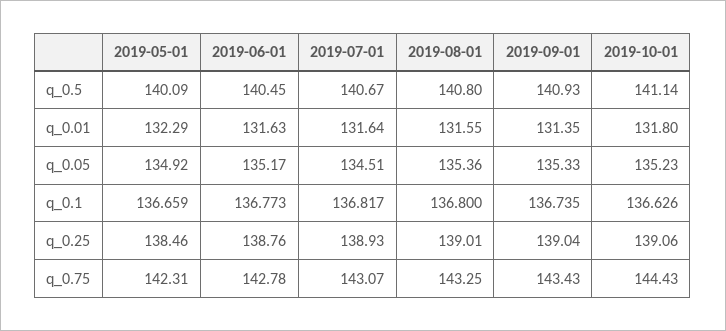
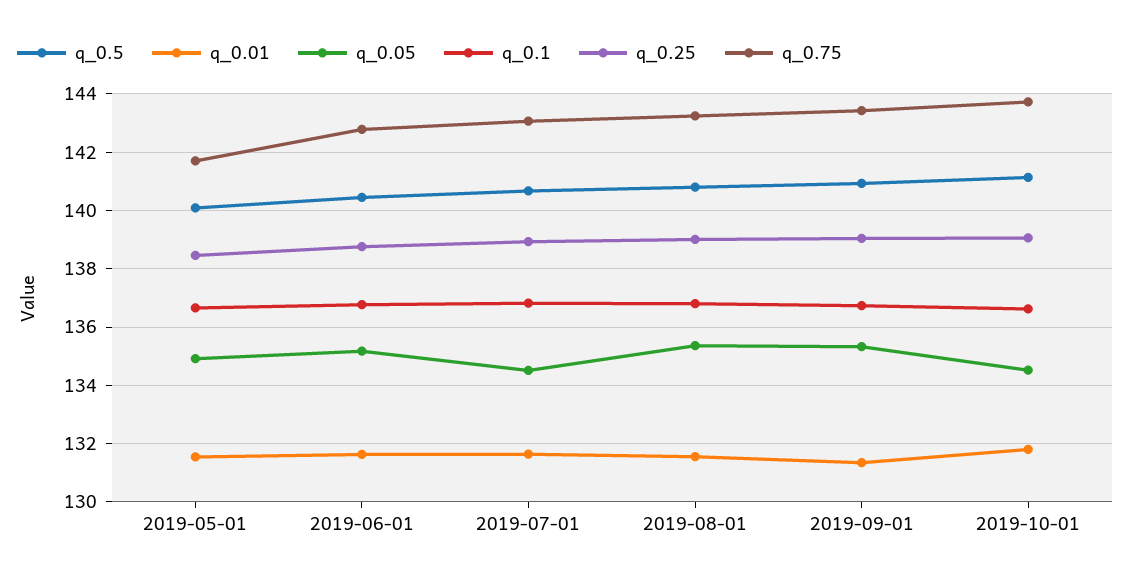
q_0.01, 2019-05-01: 132.29 -> 131.5
q_0.05, 2019-10-01: 135.23 -> 134.5
q_0.75, 2019-05-01: 142.31 -> 141.75
q_0.75, 2019-10-01: 144.43 -> 143.75

